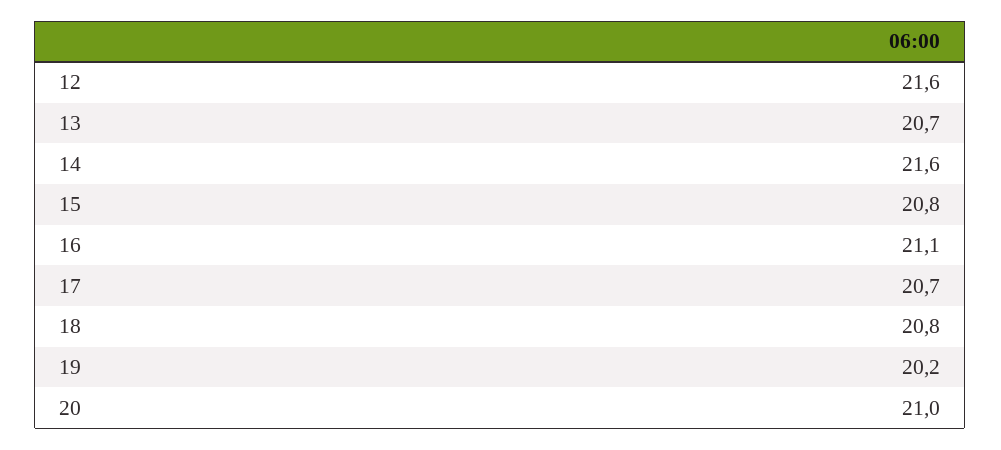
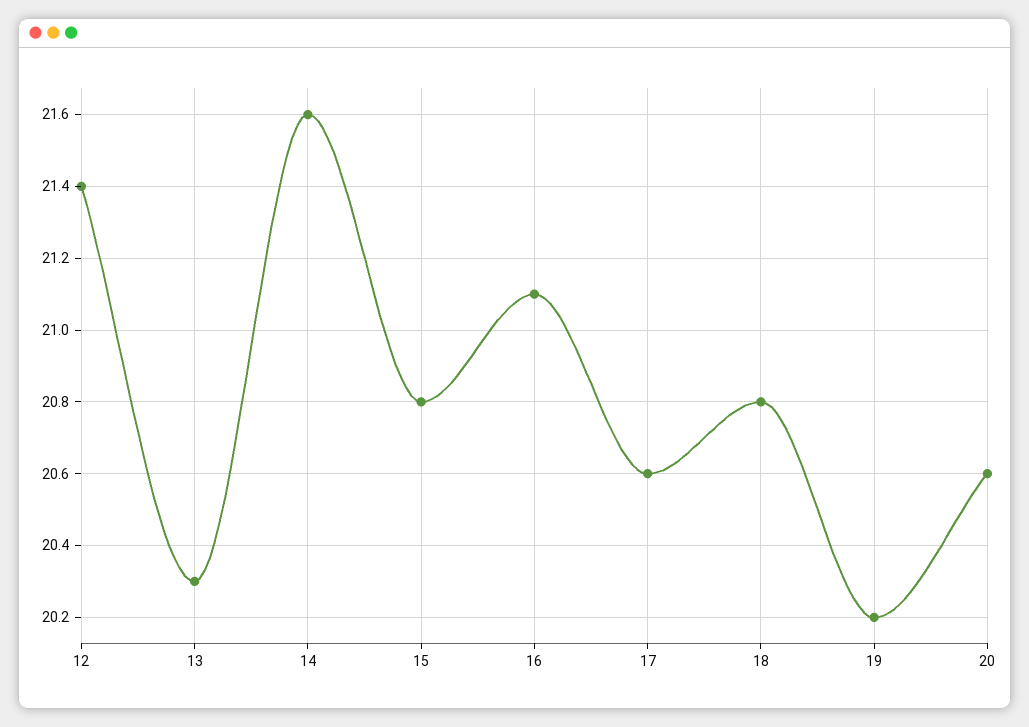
12: 21.6 -> 21.4
13: 20.7 -> 20.3
17: 20.7 -> 20.6
20: 21 -> 20.6

